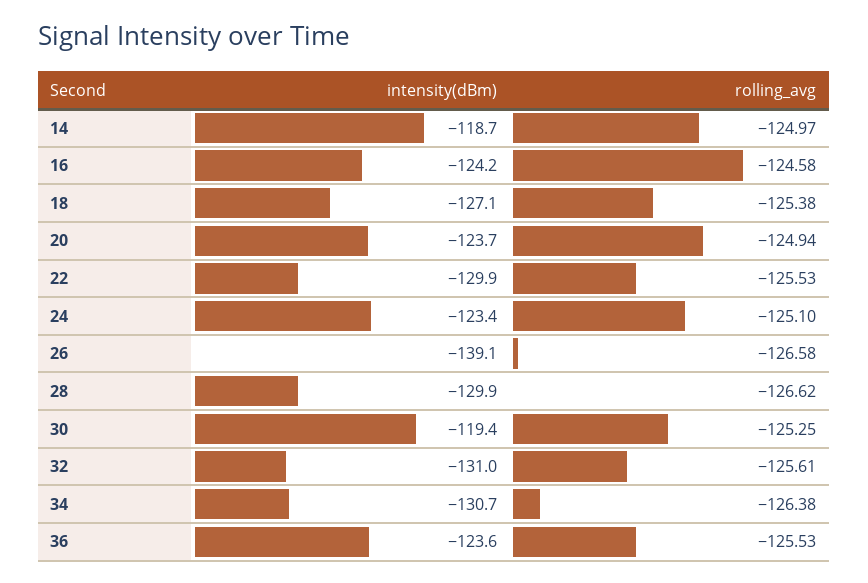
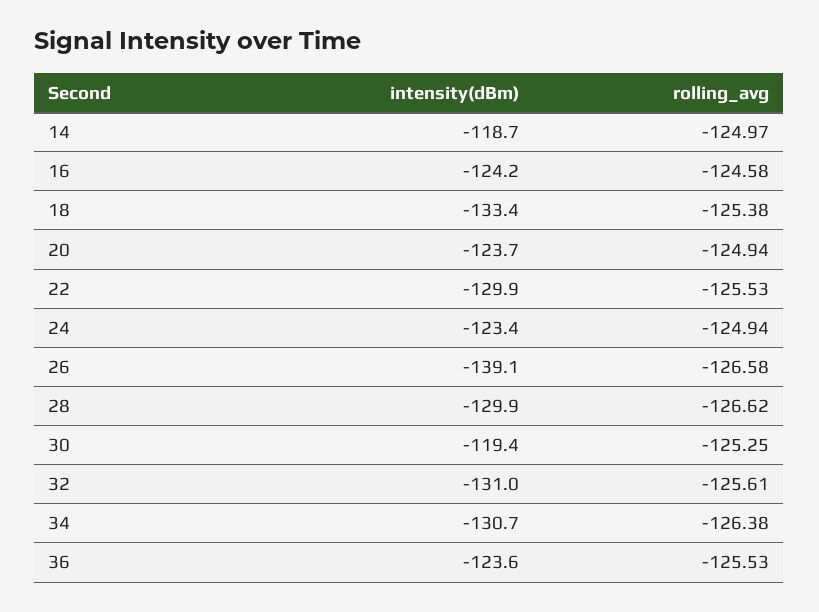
intensity(dBm), 18: -127.1 -> -133.4
rolling_avg, 24: -125.1 -> -124.94

